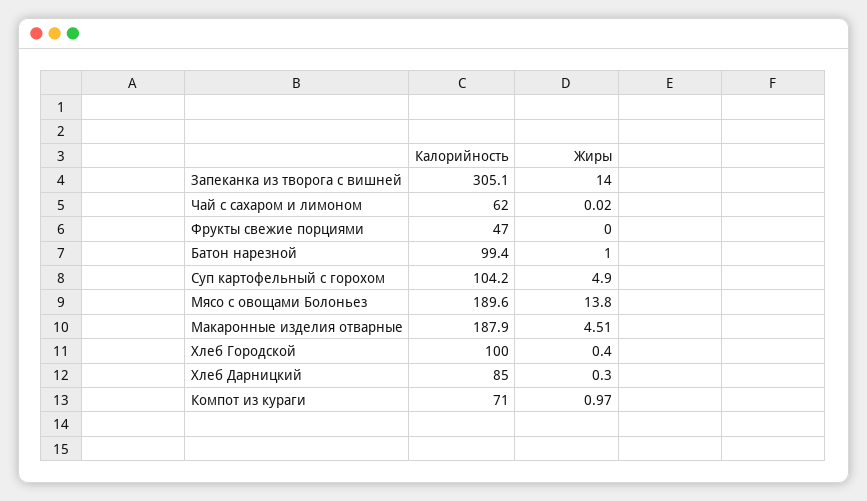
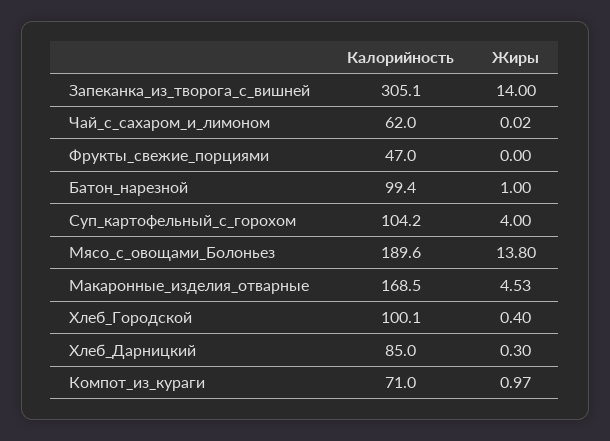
Жиры, Суп картофельный с горохом: 4.9 -> 4
Калорийность, Макаронные изделия отварные: 187.9 -> 168.5
Жиры, Макаронные изделия отварные: 4.51 -> 4.53
Калорийность, Хлеб Городской: 100 -> 100.1

